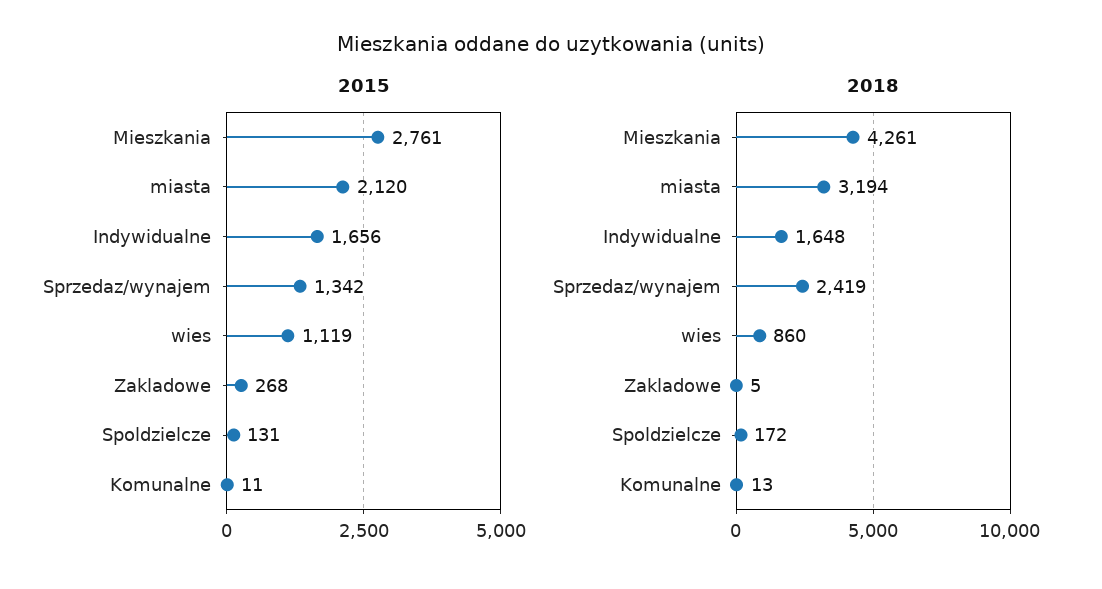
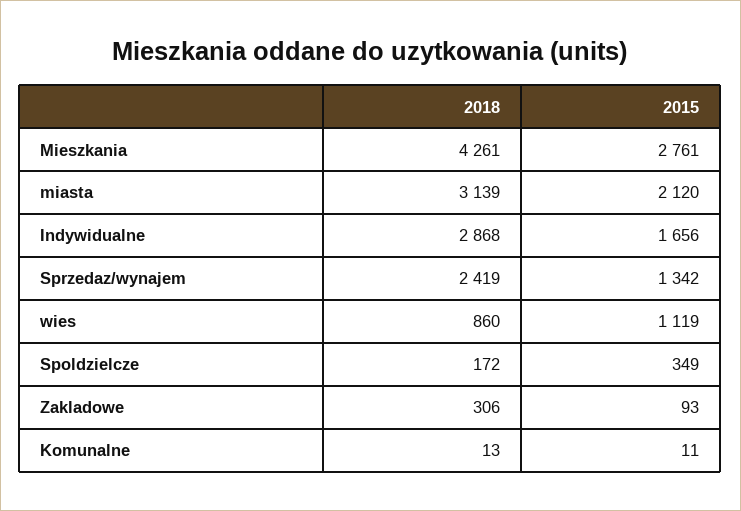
2015, Zakladowe: 268 -> 93
2015, Spoldzielcze: 131 -> 349
2018, miasta: 3194 -> 3139
2018, Indywidualne: 1648 -> 2868
2018, Zakladowe: 5 -> 306

